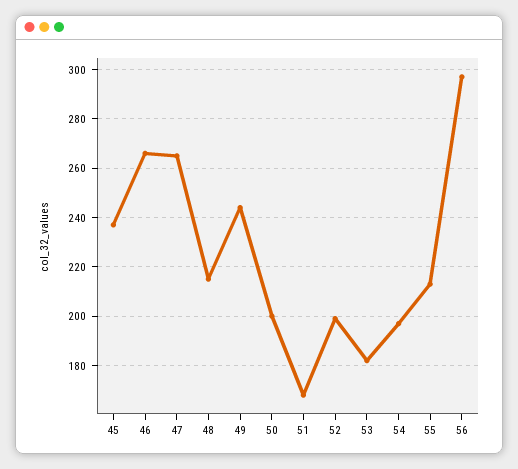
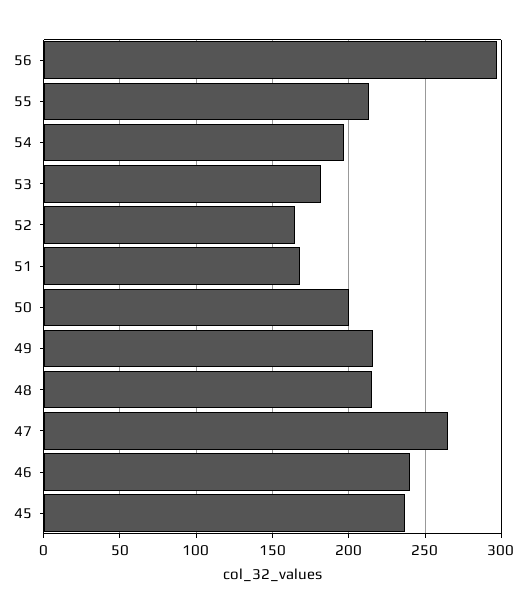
46: 265 -> 240
49: 245 -> 215
52: 200 -> 165

